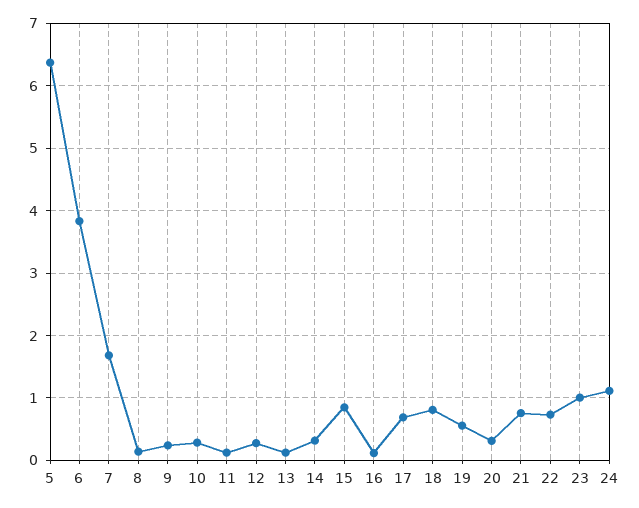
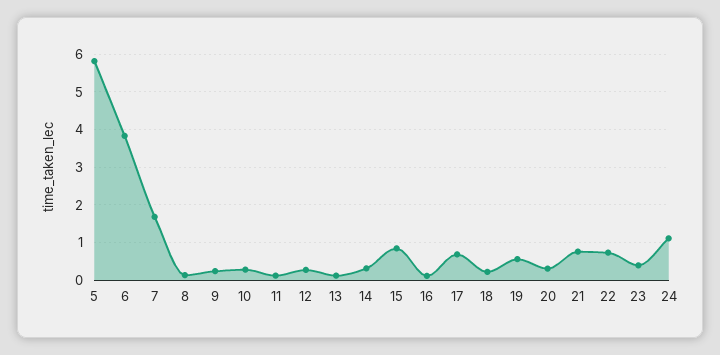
5: 6.4 -> 5.8
18: 0.8 -> 0.2
23: 1 -> 0.4

